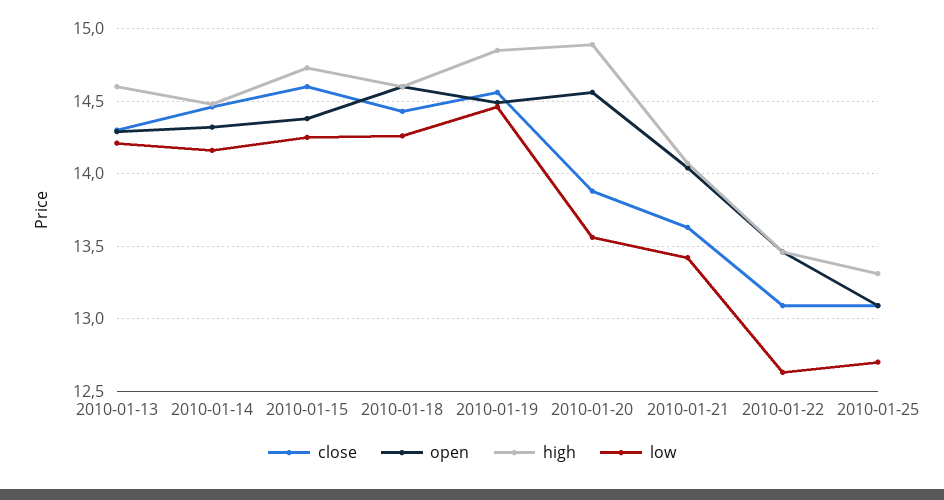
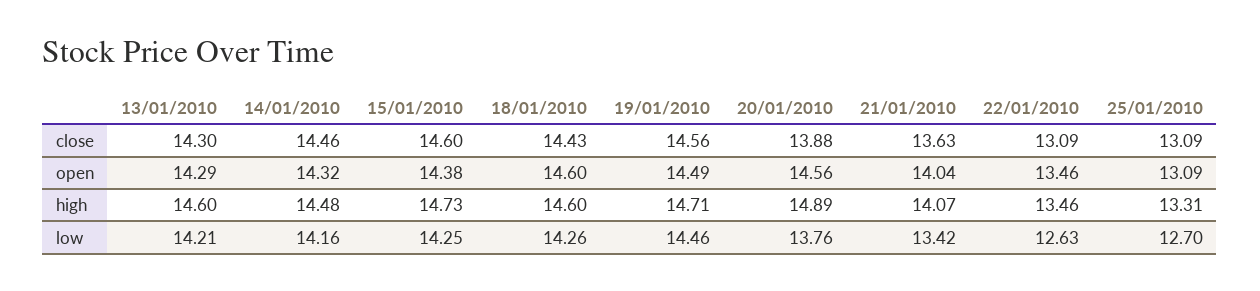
high, 2010-01-19: 14.85 -> 14.71
low, 2010-01-20: 13.55 -> 13.76

